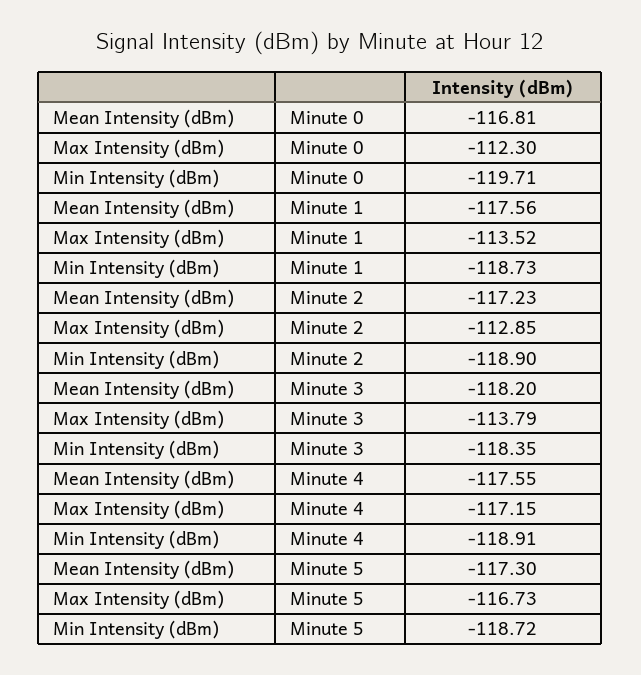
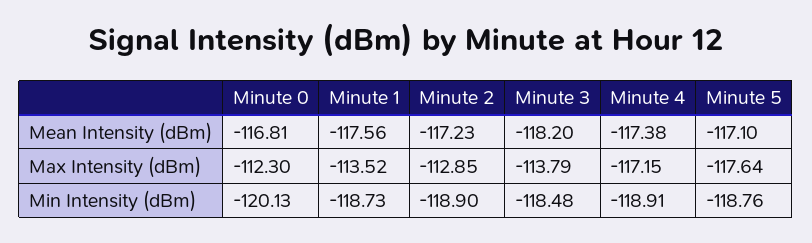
Min Intensity (dBm), Minute 0: -119.71 -> -120.13
Min Intensity (dBm), Minute 3: -118.35 -> -118.48
Mean Intensity (dBm), Minute 4: -117.55 -> -117.38
Mean Intensity (dBm), Minute 5: -117.3 -> -117.1
Max Intensity (dBm), Minute 5: -116.73 -> -117.64
Min Intensity (dBm), Minute 5: -118.72 -> -118.76

